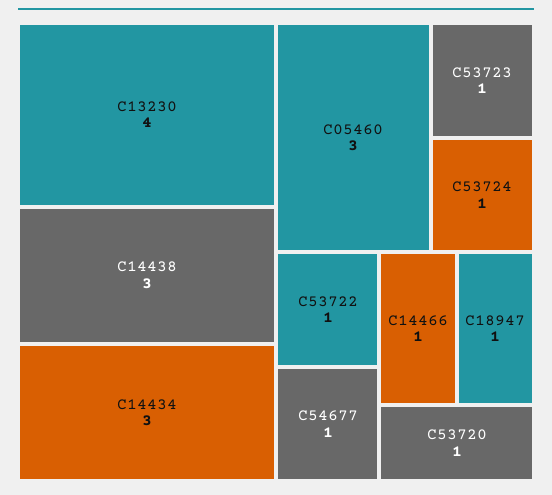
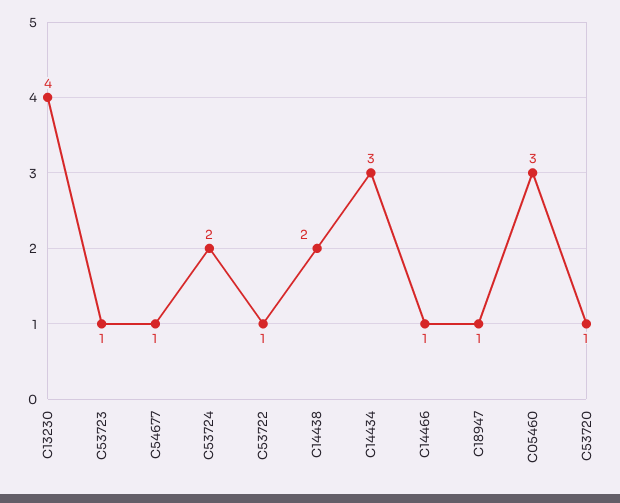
C14438: 3 -> 2
C53724: 1 -> 2

